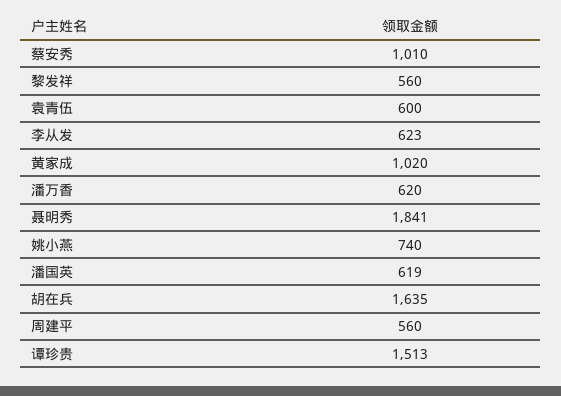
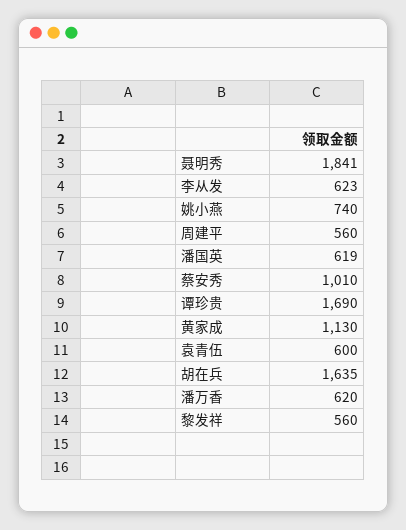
黄家成: 1020 -> 1130
谭珍贵: 1513 -> 1690

